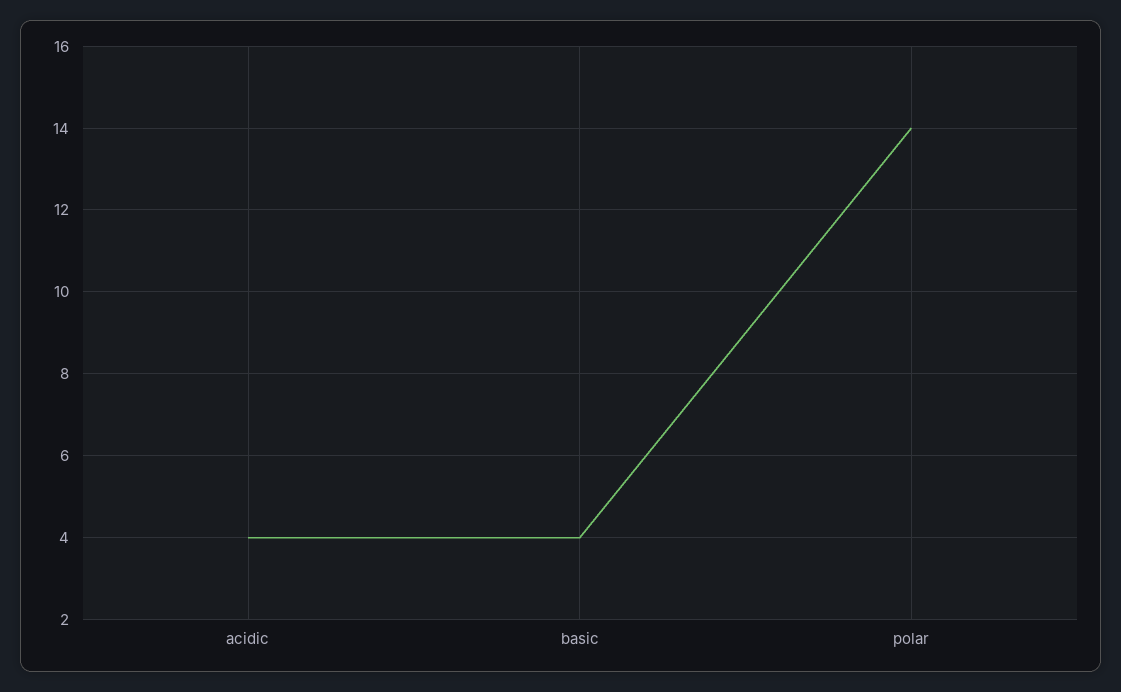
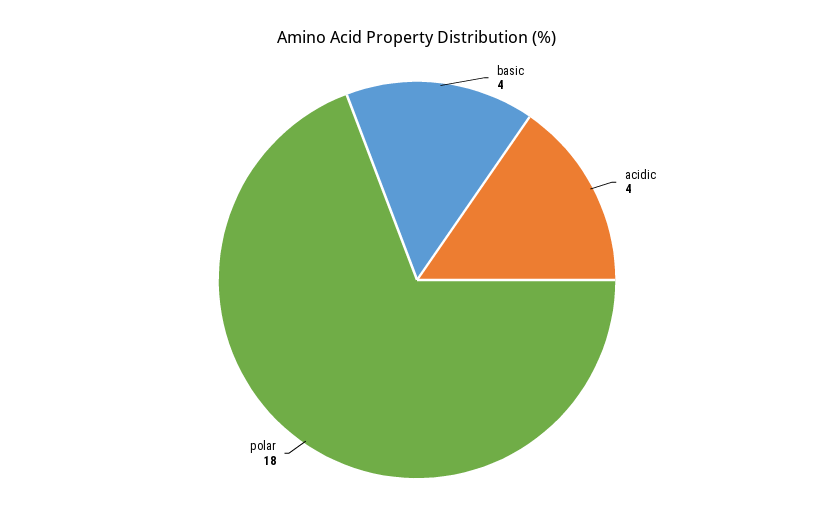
polar: 14 -> 18

